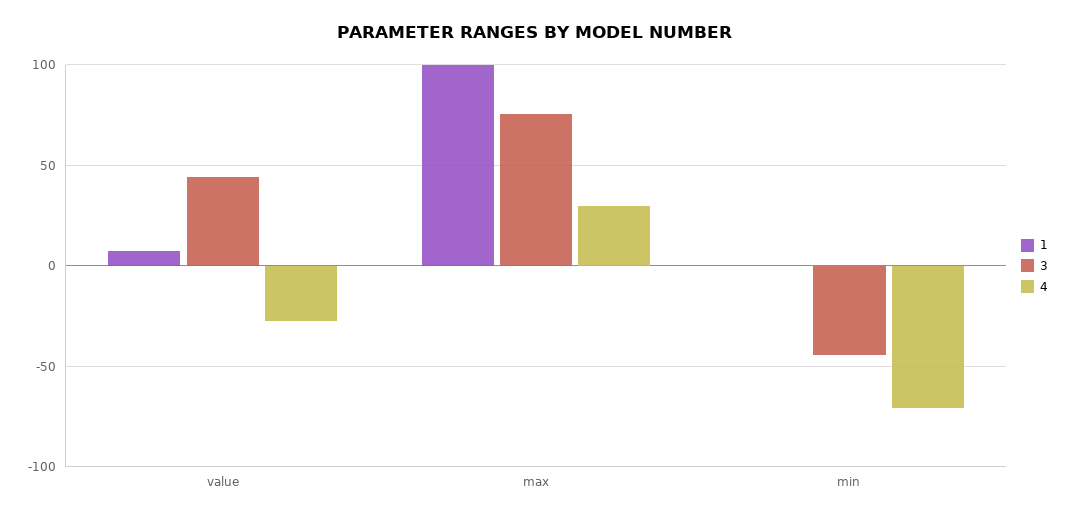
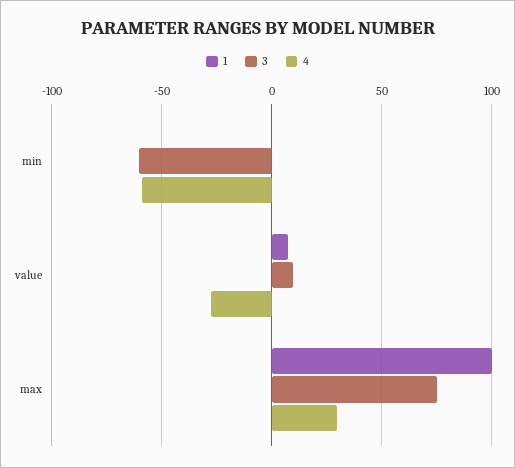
3, value: 45 -> 10
3, min: -45 -> -60
4, min: -70 -> -60

